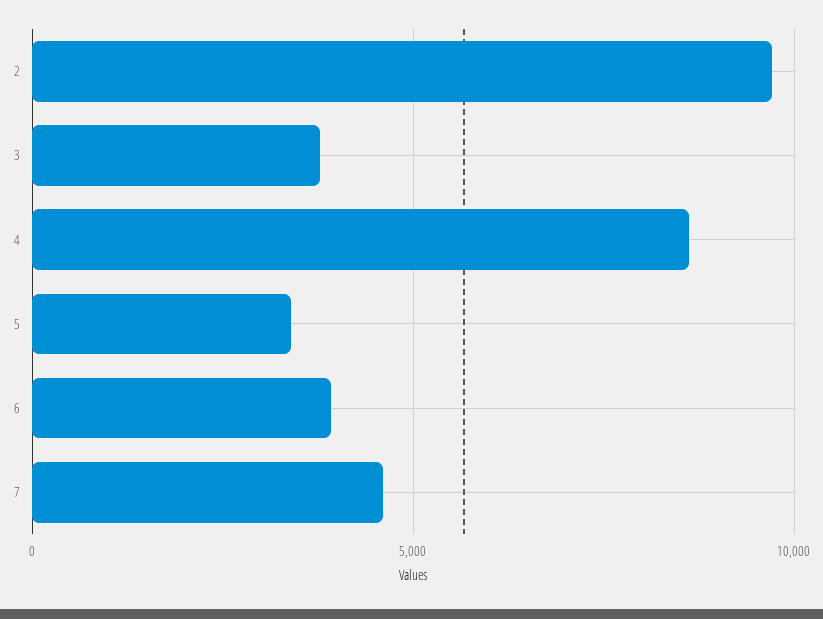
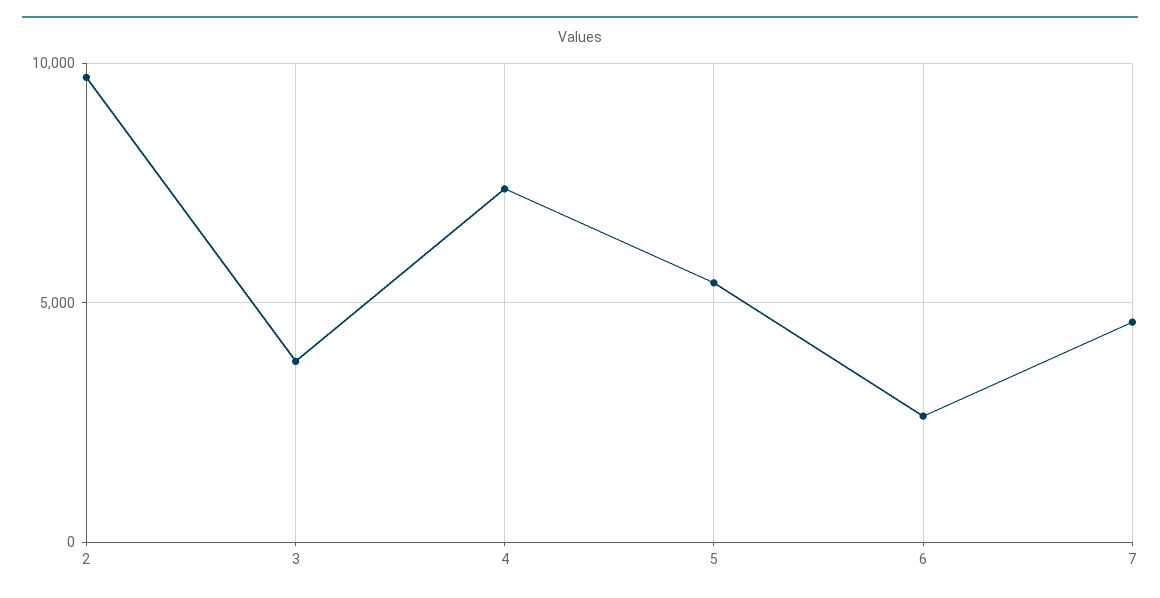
4: 8500 -> 7500
5: 3500 -> 5500
6: 4000 -> 2500

